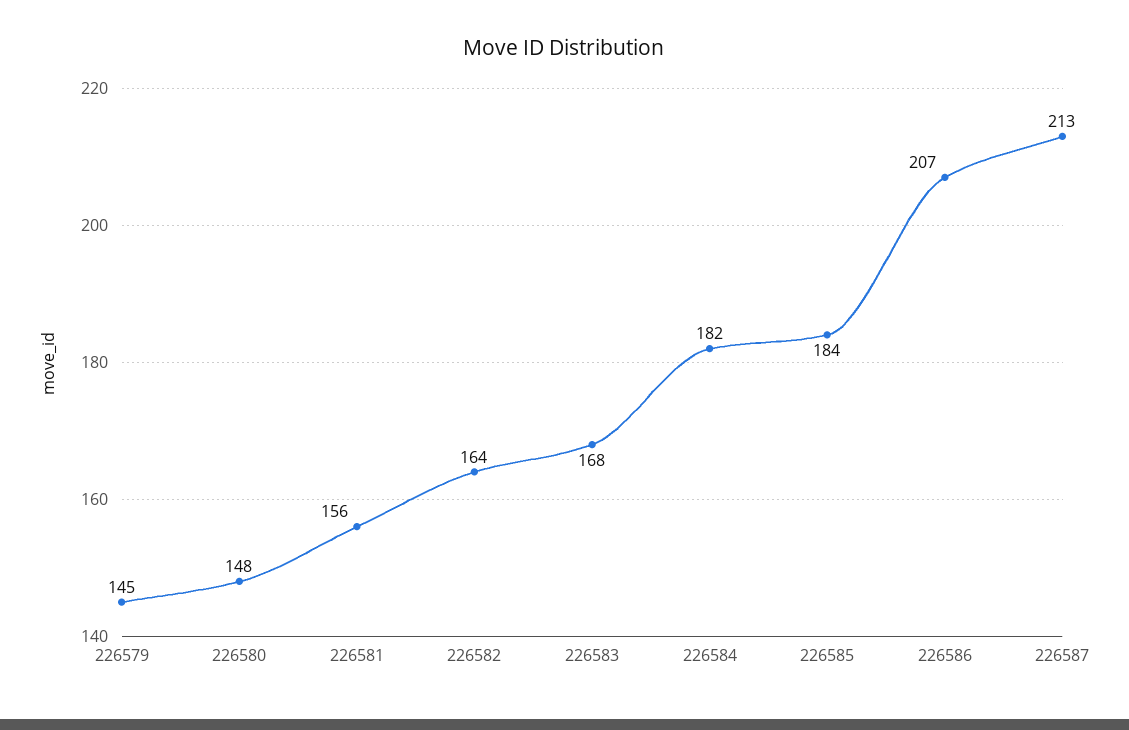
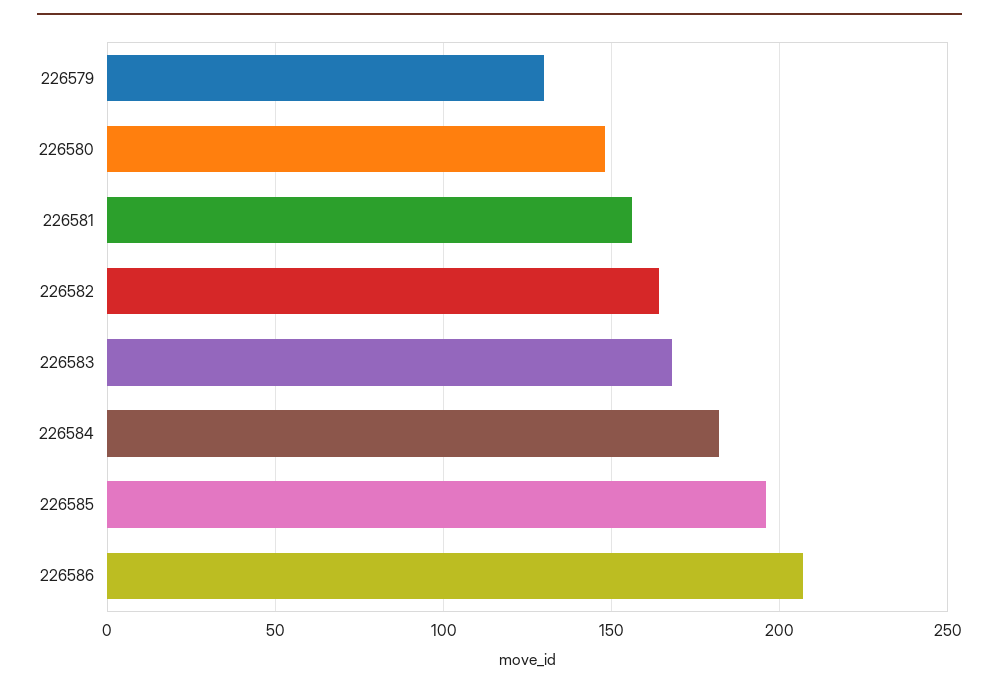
226579: 145 -> 130
226585: 184 -> 195
226587: 213 -> none

